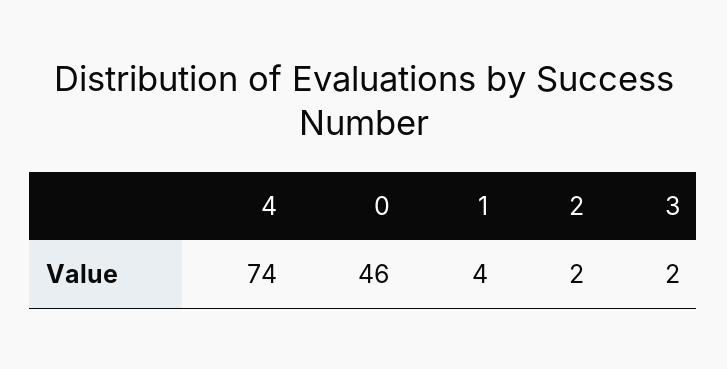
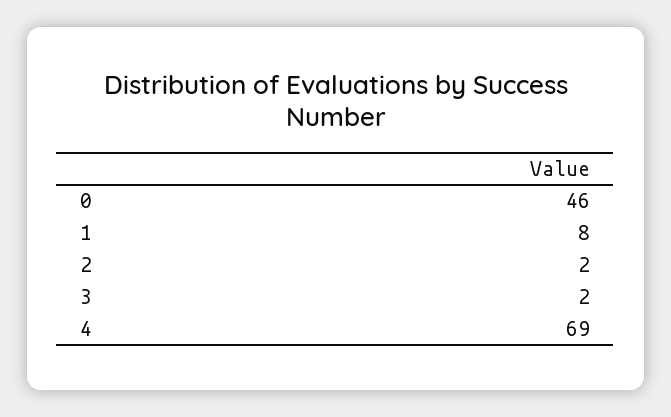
4: 74 -> 69
1: 4 -> 8

